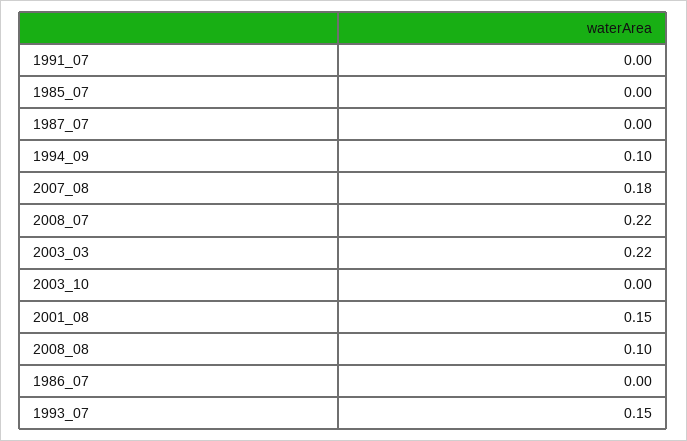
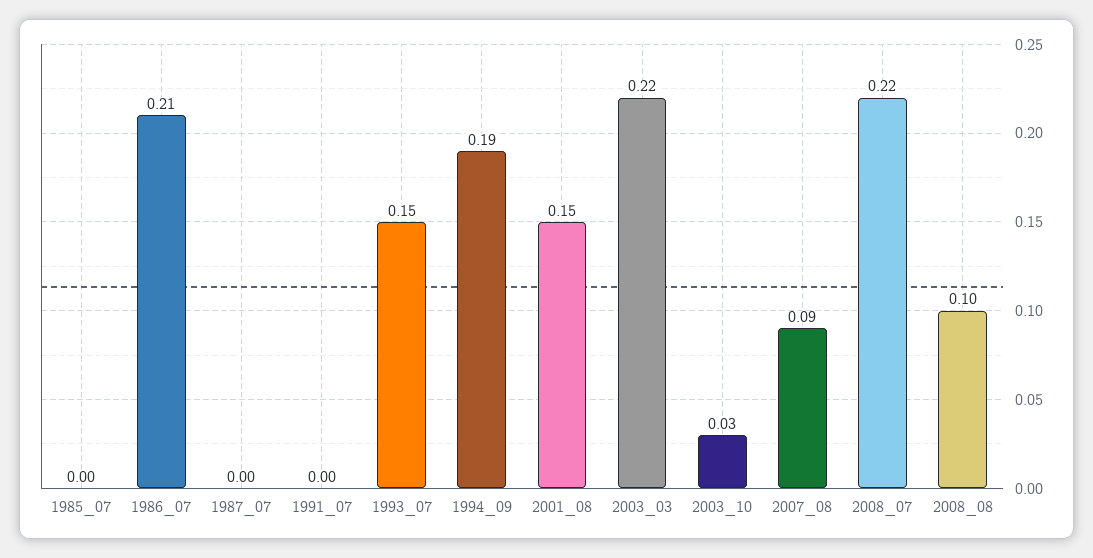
1994_09: 0.1 -> 0.19
2007_08: 0.18 -> 0.09
2003_10: 0 -> 0.03
1986_07: 0 -> 0.21

